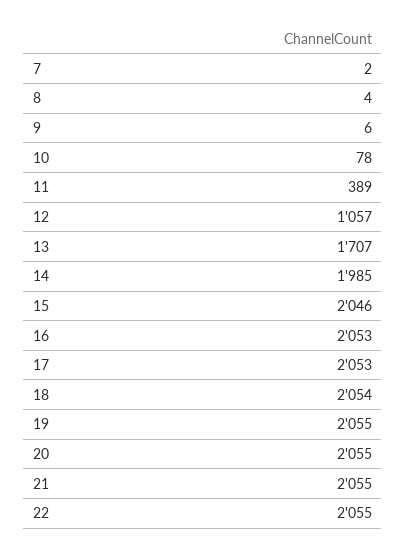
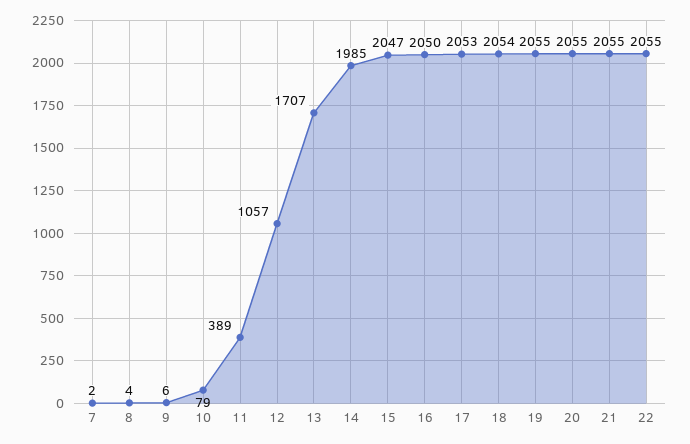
10: 78 -> 79
15: 2046 -> 2047
16: 2053 -> 2050

